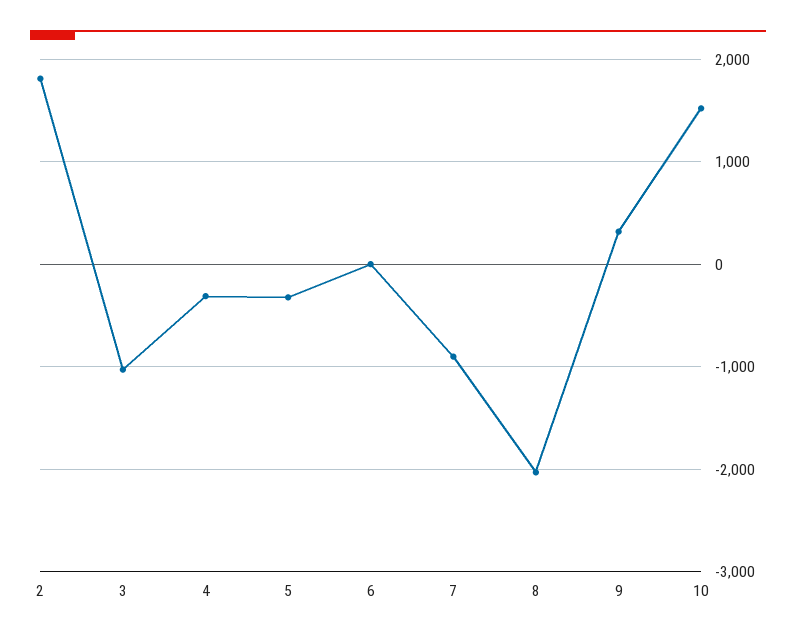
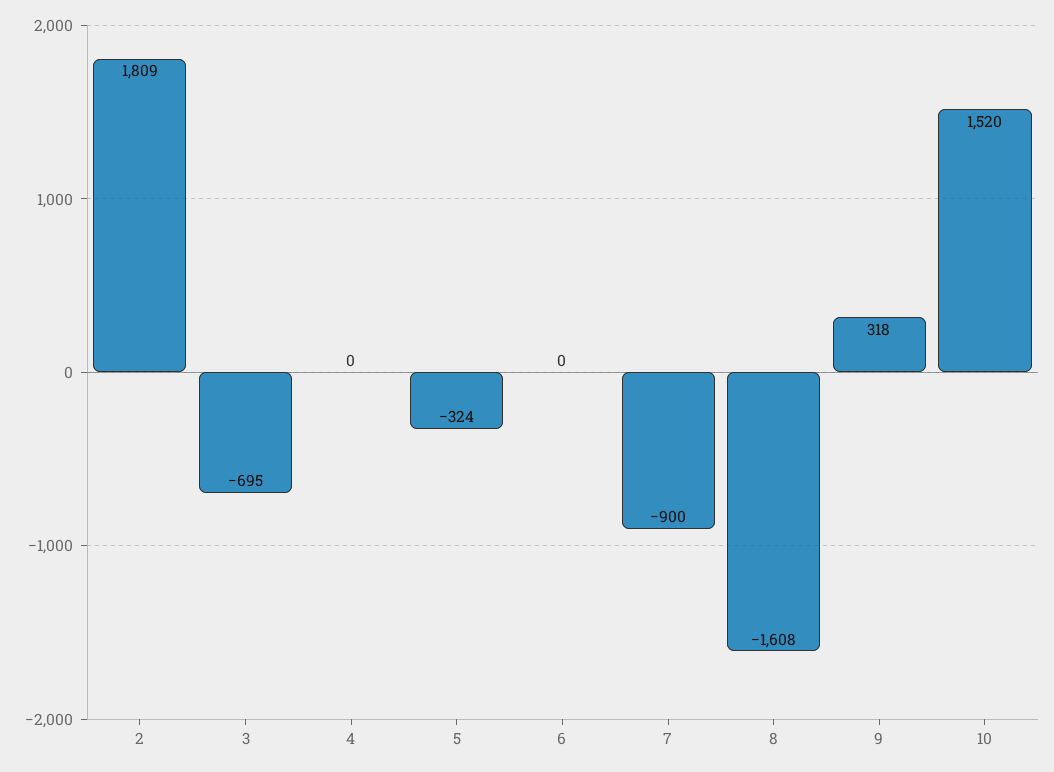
3: -1000 -> -695
4: -300 -> 0
8: -2000 -> -1608

